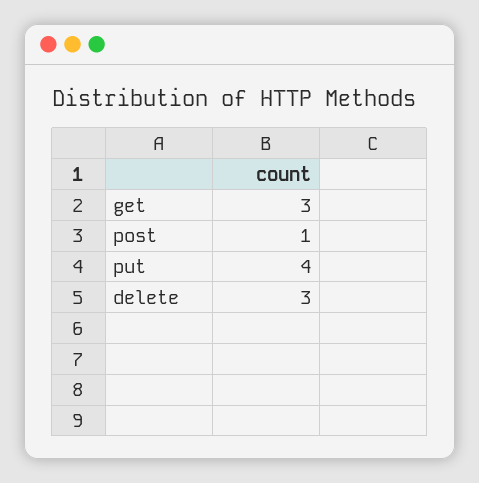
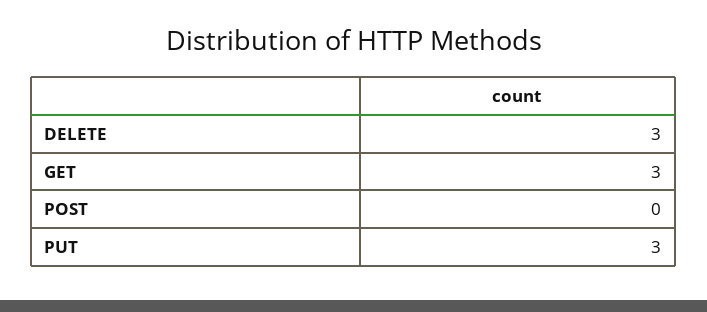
post: 1 -> 0
put: 4 -> 3

